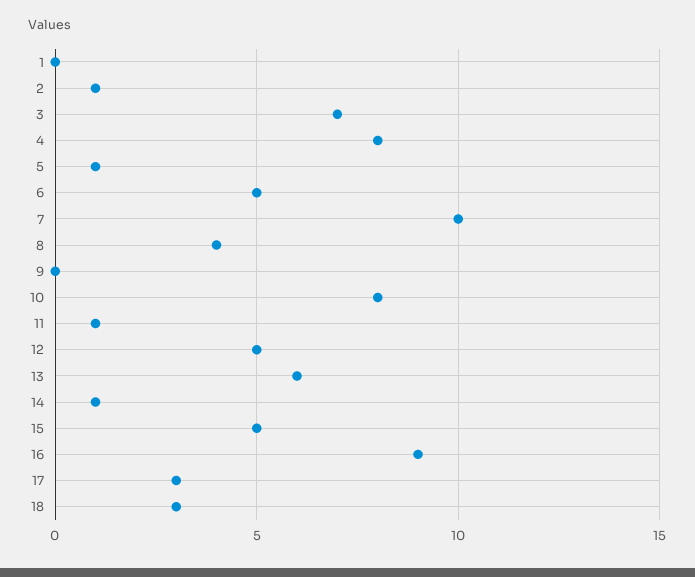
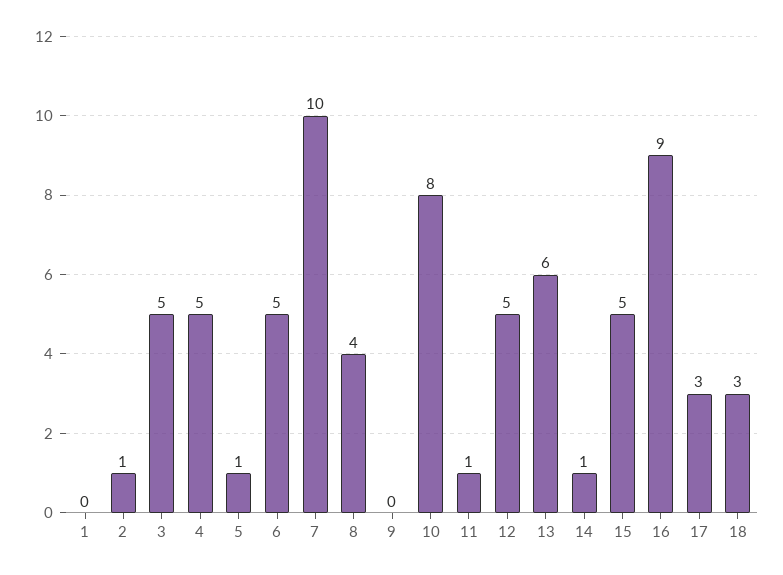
3: 7 -> 5
4: 8 -> 5

